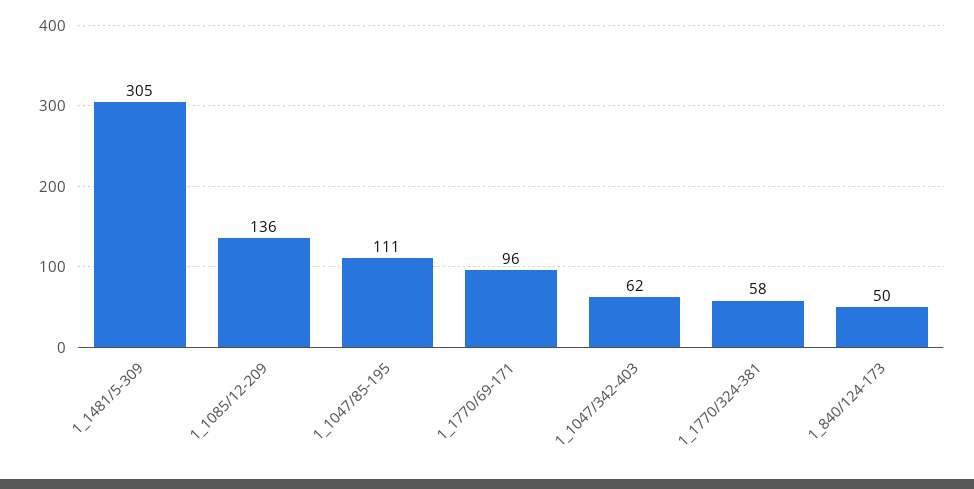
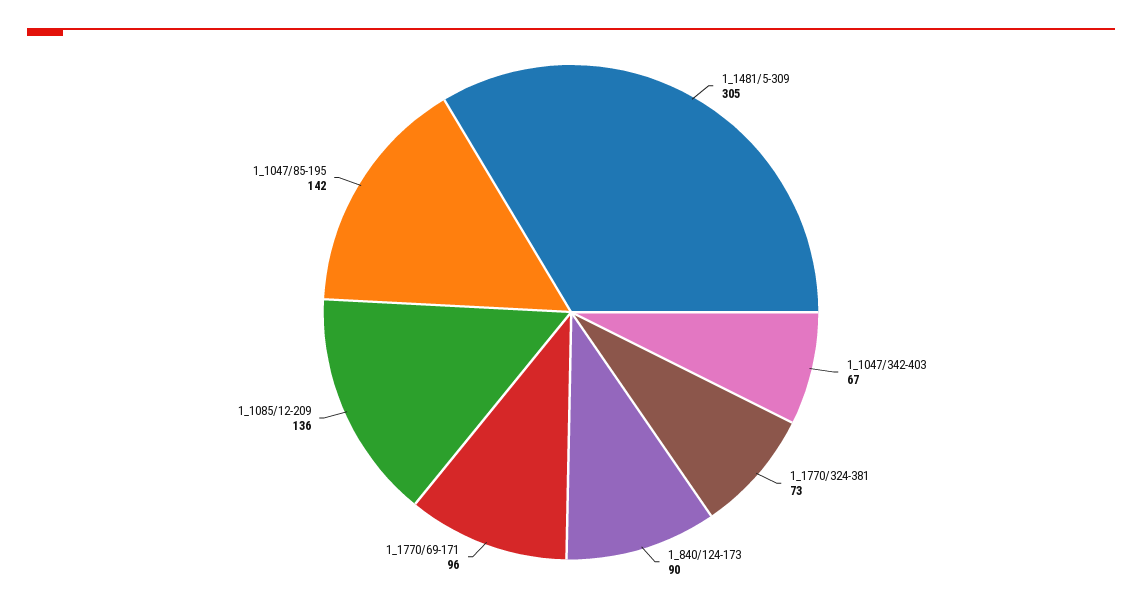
1_1047/85-195: 111 -> 142
1_1047/342-403: 62 -> 67
1_1770/324-381: 58 -> 73
1_840/124-173: 50 -> 90

